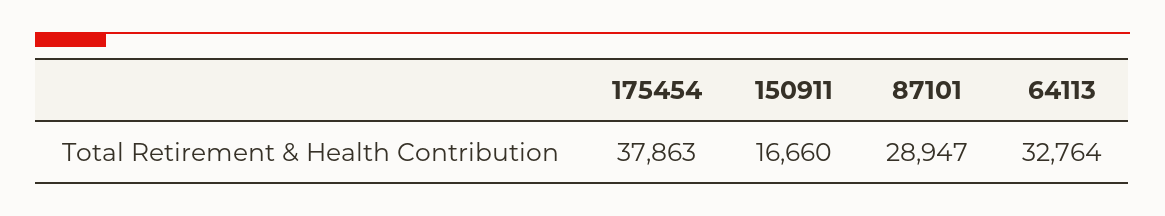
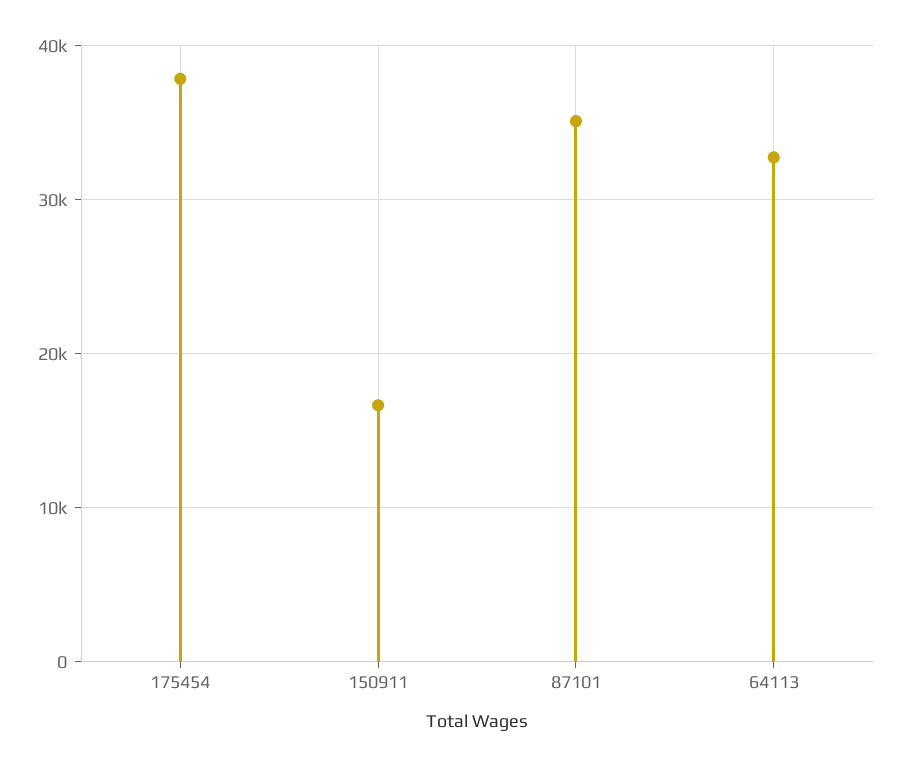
87101: 28947 -> 35000

